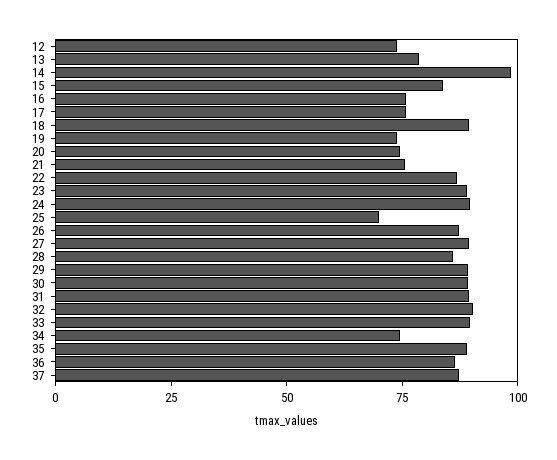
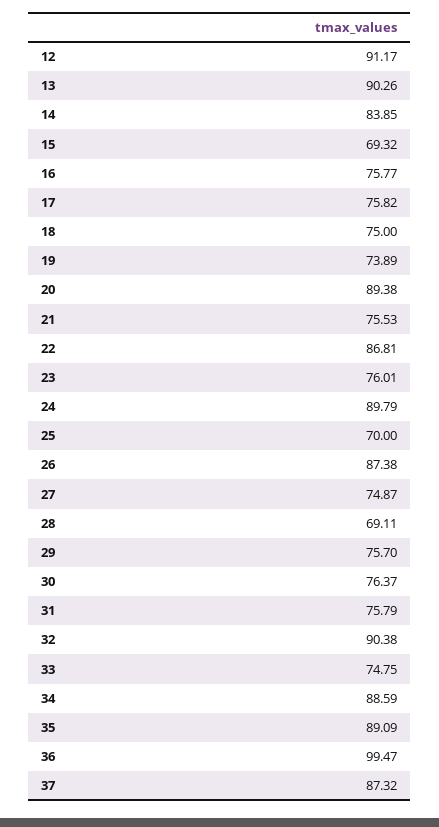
12: 75 -> 91.17
13: 80 -> 90.26
14: 100 -> 83.85
15: 85 -> 69.32
18: 90 -> 75
20: 75 -> 89.38
23: 90 -> 76.01
27: 90 -> 74.87
28: 85 -> 69.11
29: 90 -> 75.7
30: 90 -> 76.37
31: 90 -> 75.79
33: 90 -> 74.75
34: 75 -> 88.59
36: 85 -> 99.47

